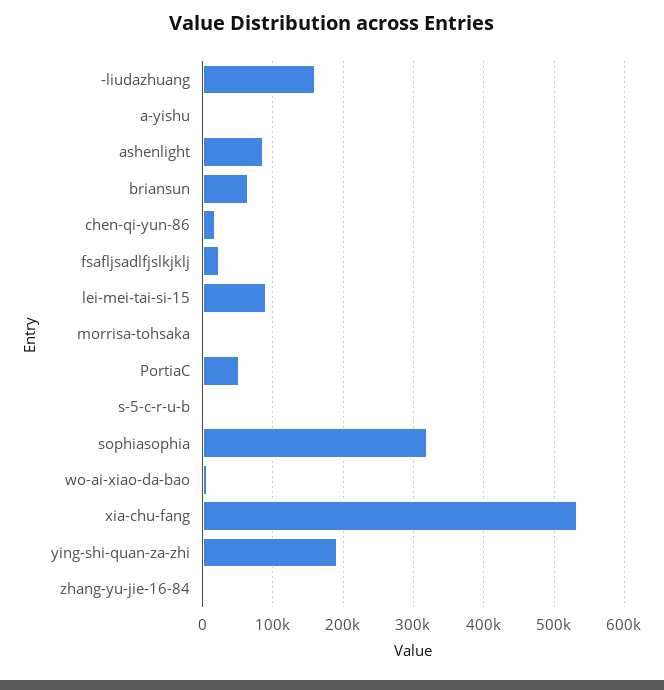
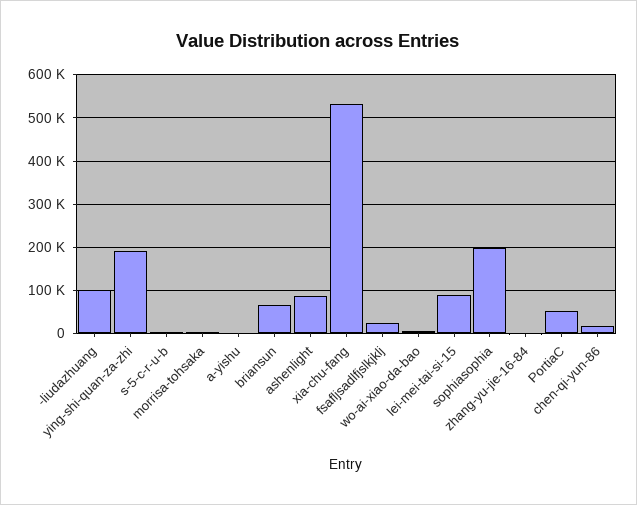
-liudazhuang: 160000 -> 100000
sophiasophia: 320000 -> 200000

